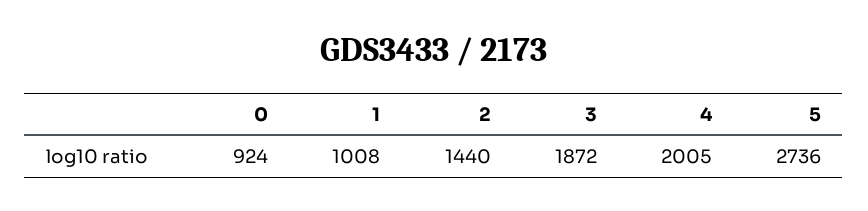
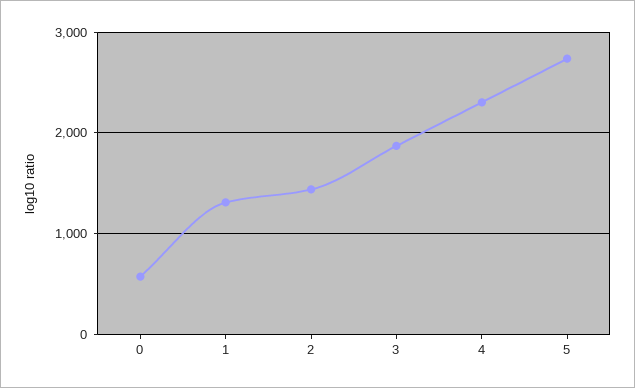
0: 924 -> 600
1: 1008 -> 1300
4: 2005 -> 2300

